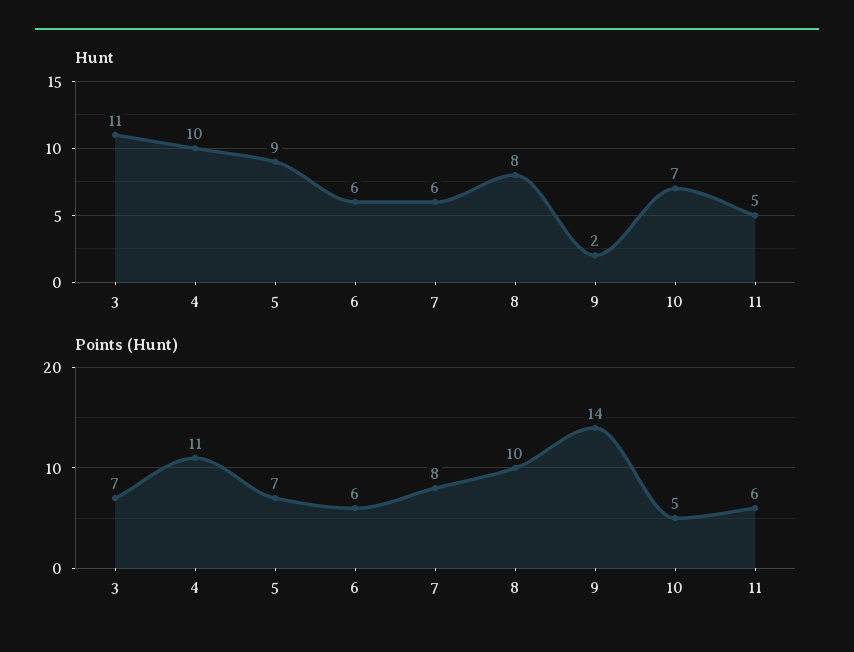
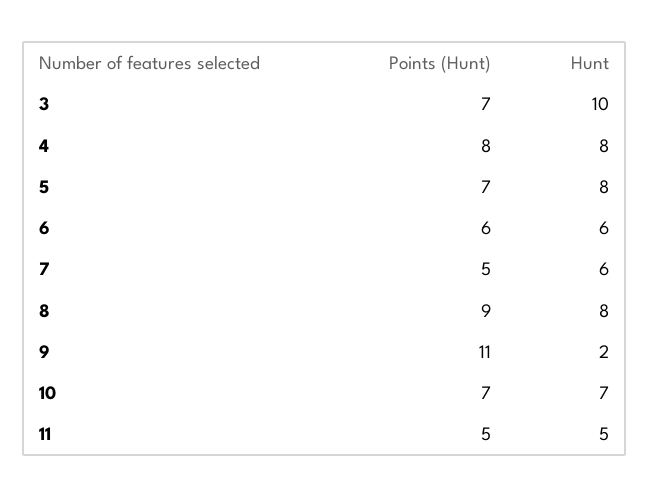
Hunt, 3: 11 -> 10
Hunt, 4: 10 -> 8
Hunt, 5: 9 -> 8
Points (Hunt), 4: 11 -> 8
Points (Hunt), 7: 8 -> 5
Points (Hunt), 8: 10 -> 9
Points (Hunt), 9: 14 -> 11
Points (Hunt), 10: 5 -> 7
Points (Hunt), 11: 6 -> 5

